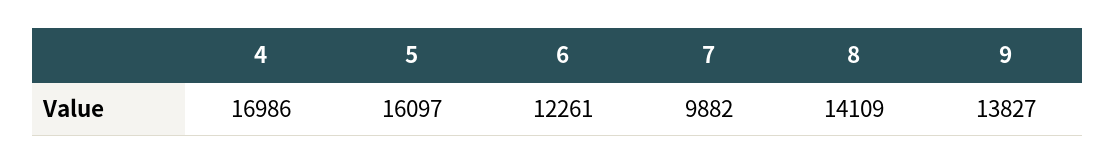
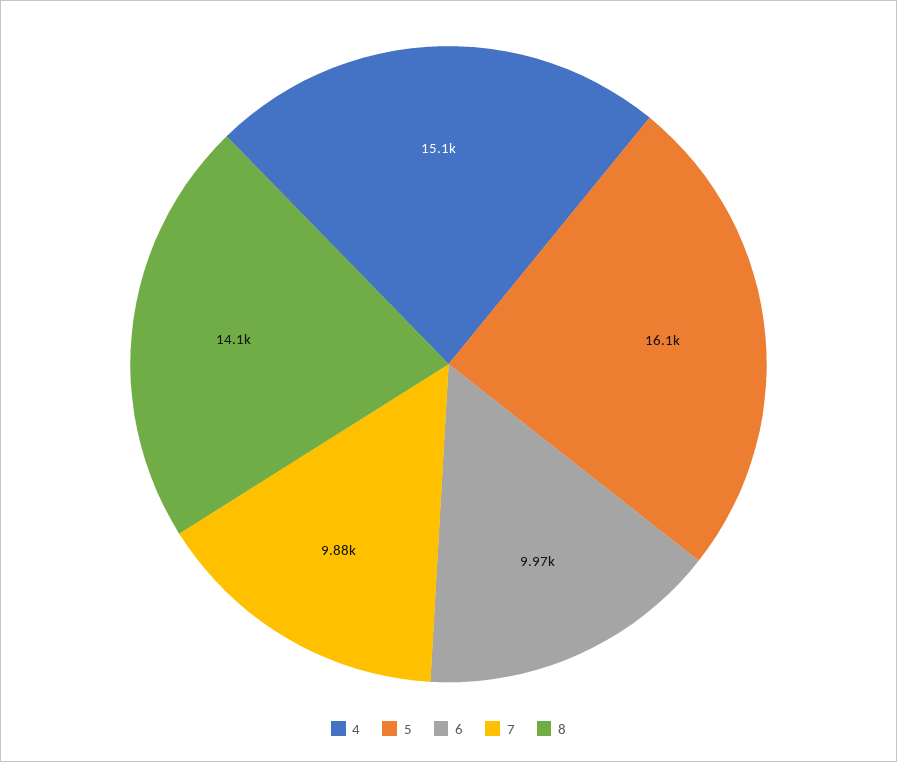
4: 16986 -> 15100
6: 12261 -> 9970
9: 13827 -> none

